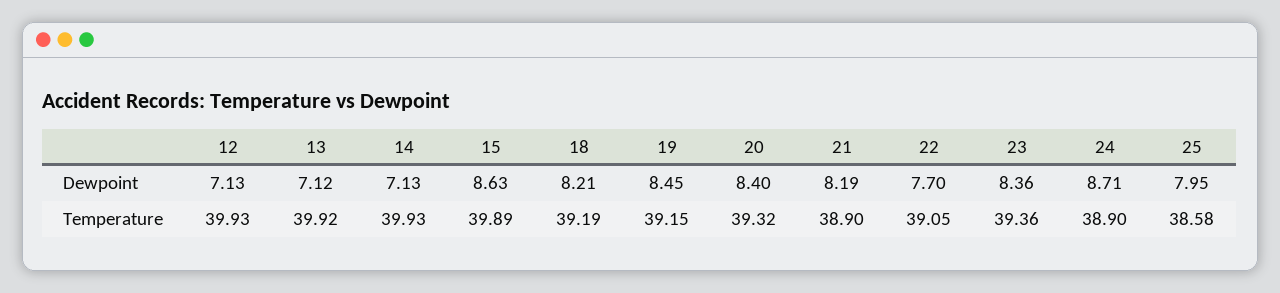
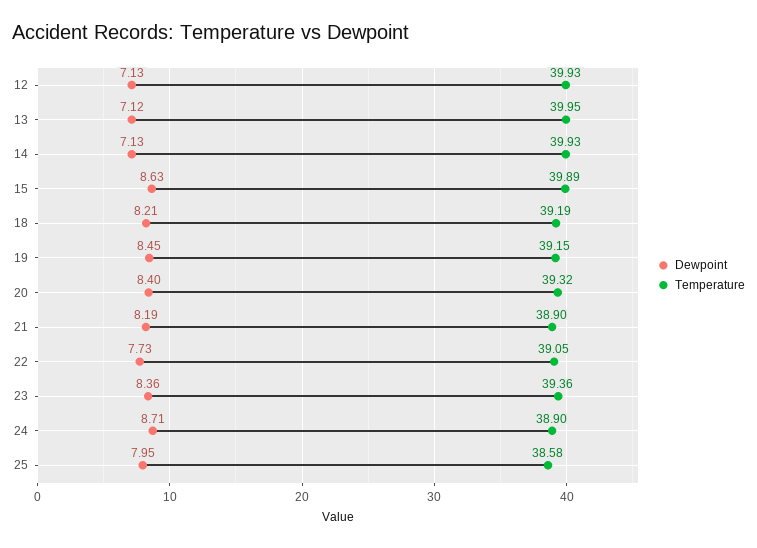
Dewpoint, 22: 7.7 -> 7.73
Temperature, 13: 39.92 -> 39.95

